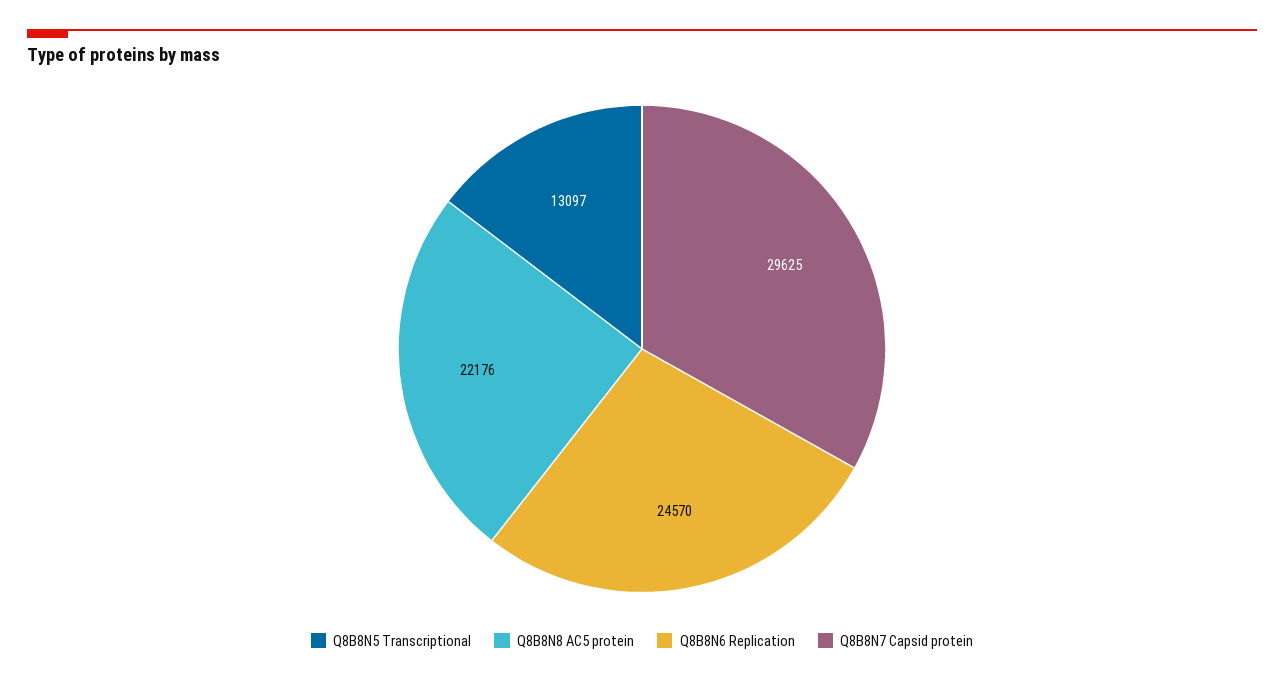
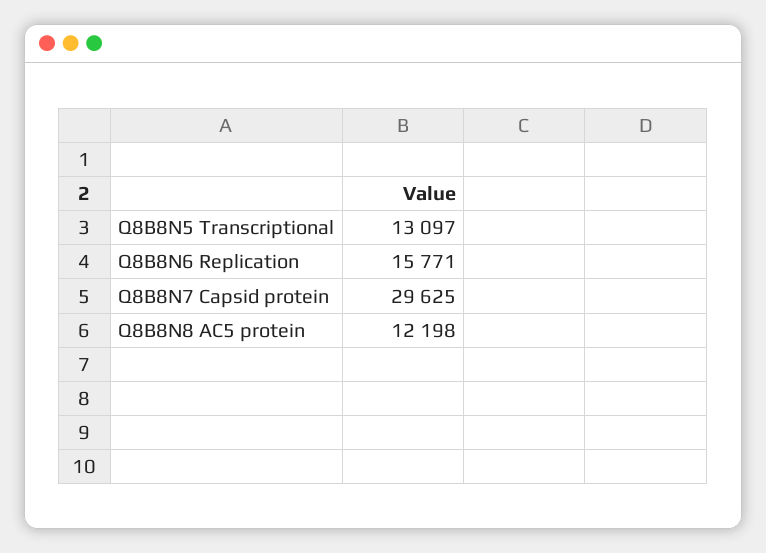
Q8B8N8 AC5 protein: 22176 -> 12198
Q8B8N6 Replication: 24570 -> 15771

